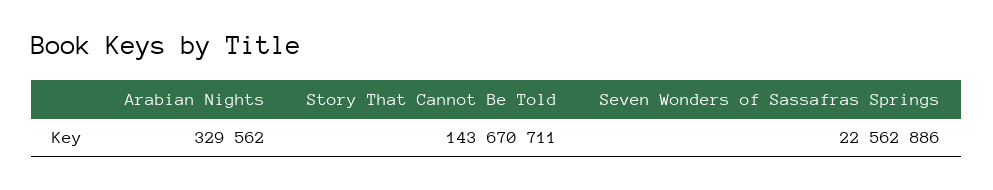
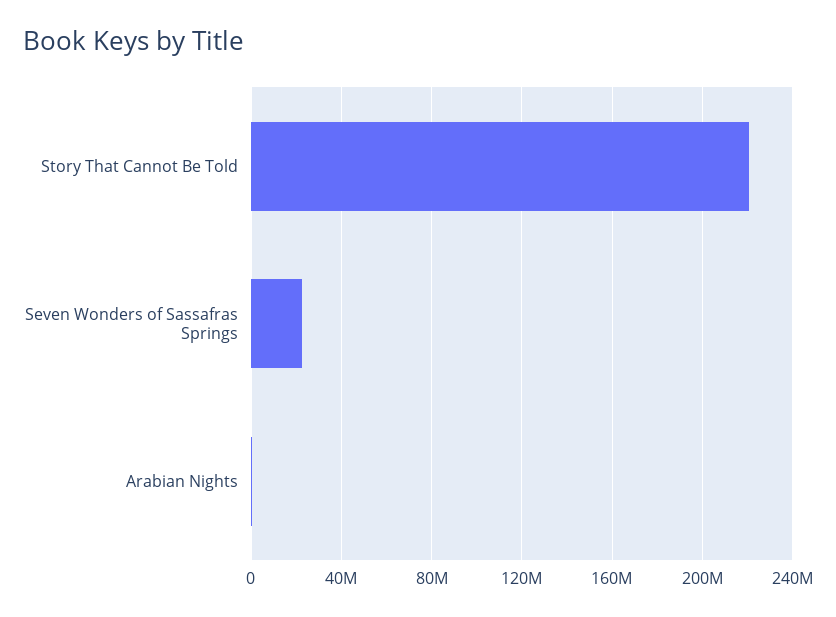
Story That Cannot Be Told: 143670711 -> 220000000

